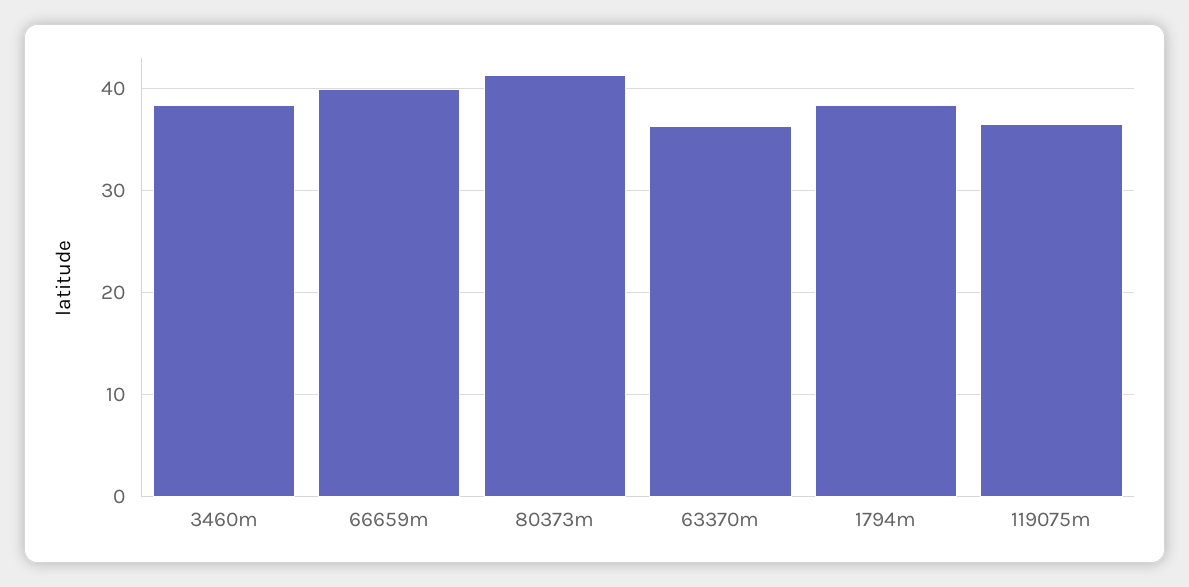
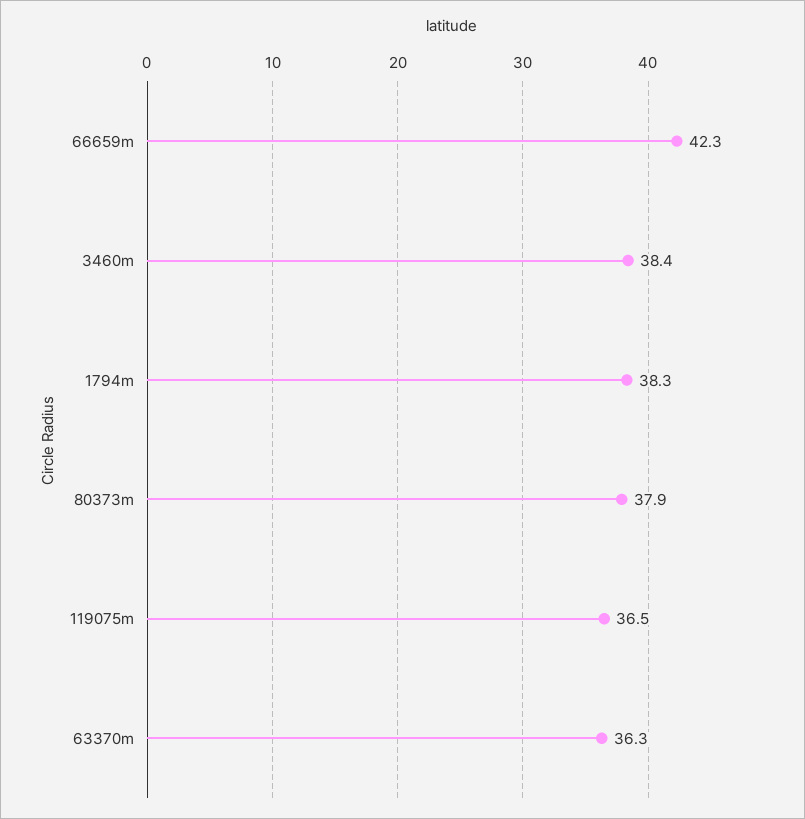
66659m: 40 -> 42.3
80373m: 41 -> 37.9

